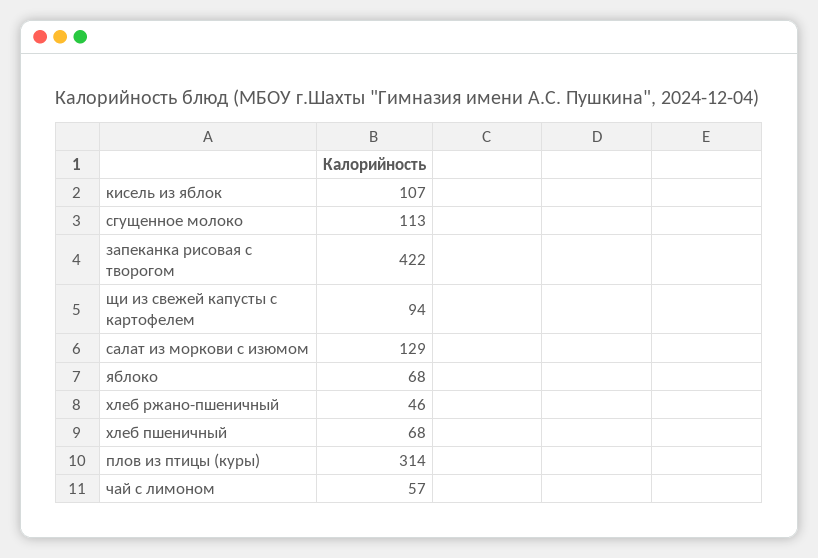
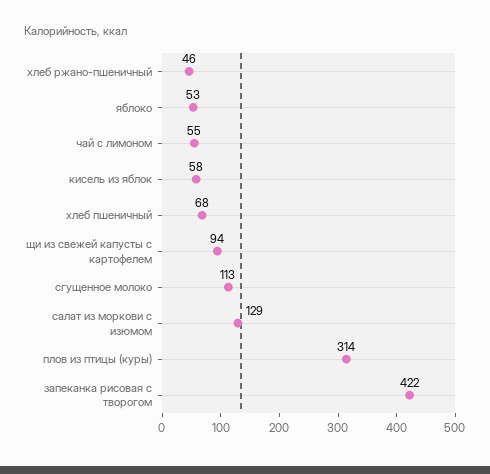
кисель из яблок: 107 -> 58
яблоко: 68 -> 53
чай с лимоном: 57 -> 55

